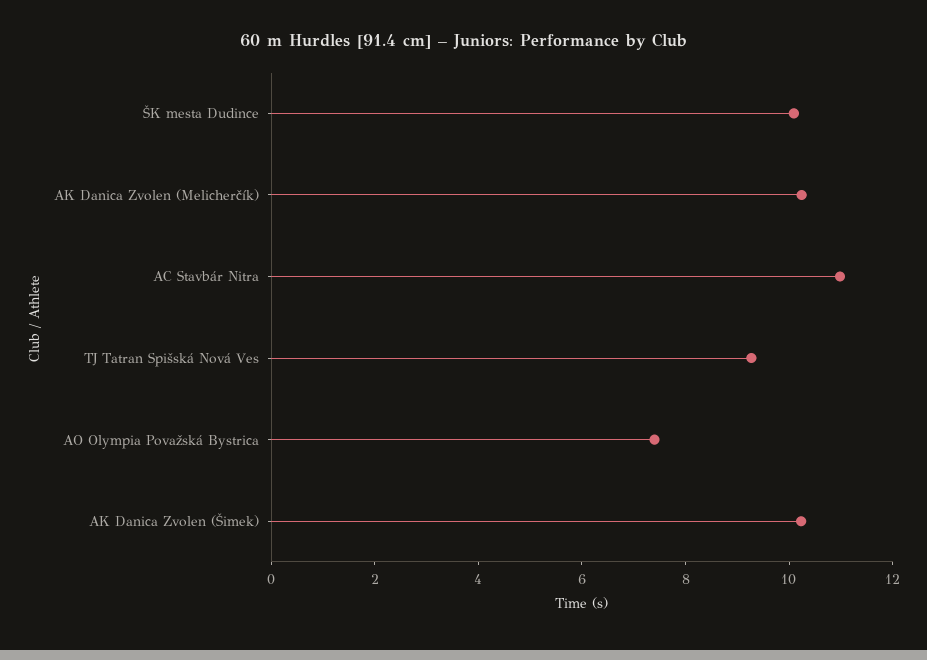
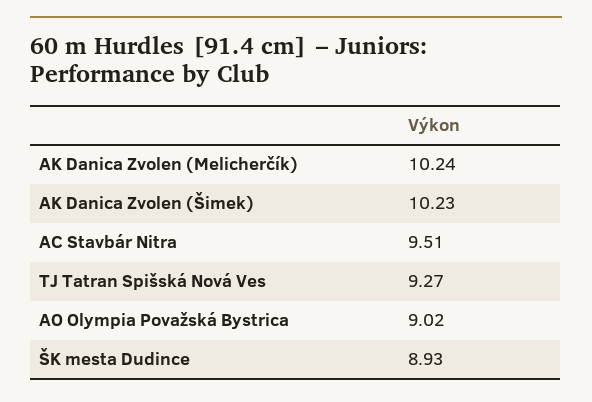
ŠK mesta Dudince: 10 -> 8.93
AC Stavbár Nitra: 11 -> 9.51
AO Olympia Považská Bystrica: 7.5 -> 9.02

